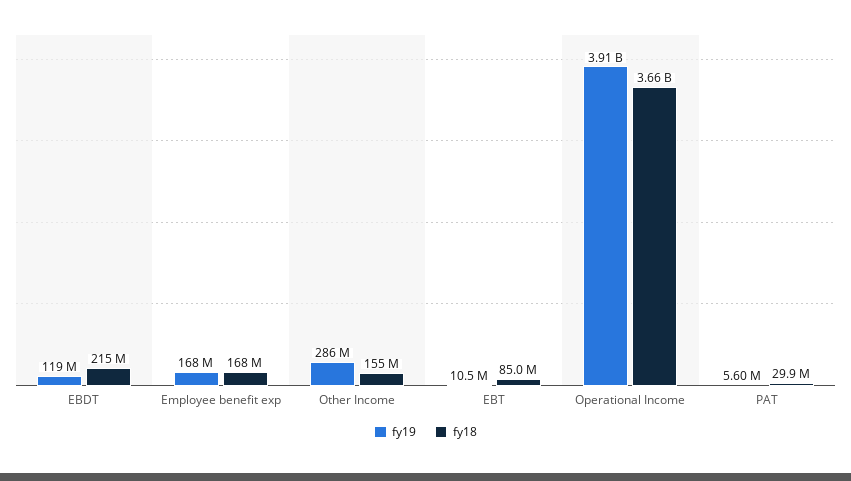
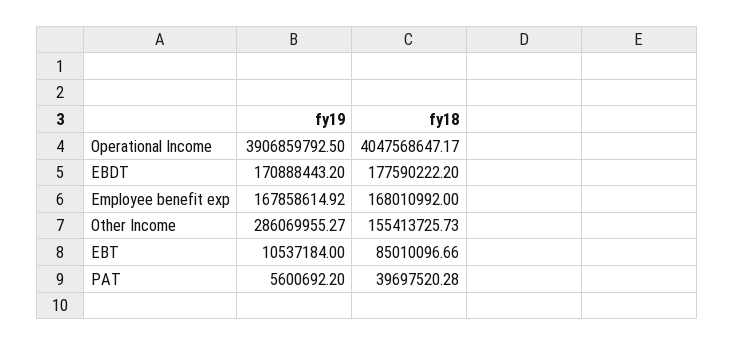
fy19, EBDT: 119000000 -> 170888443.2
fy18, EBDT: 215000000 -> 177590222.2
fy18, Operational Income: 3660000000 -> 4047568647.17
fy18, PAT: 29900000 -> 39697520.28

